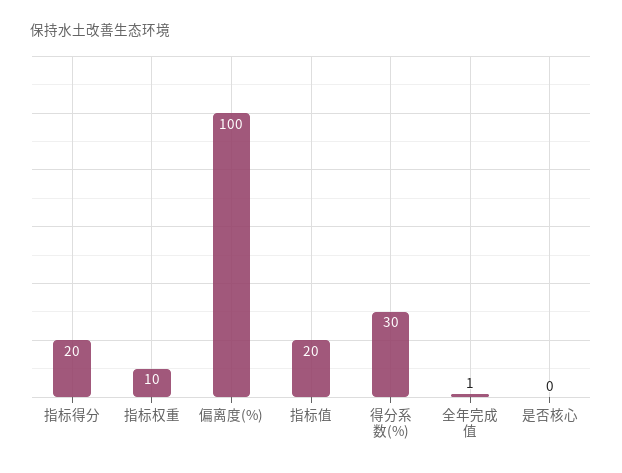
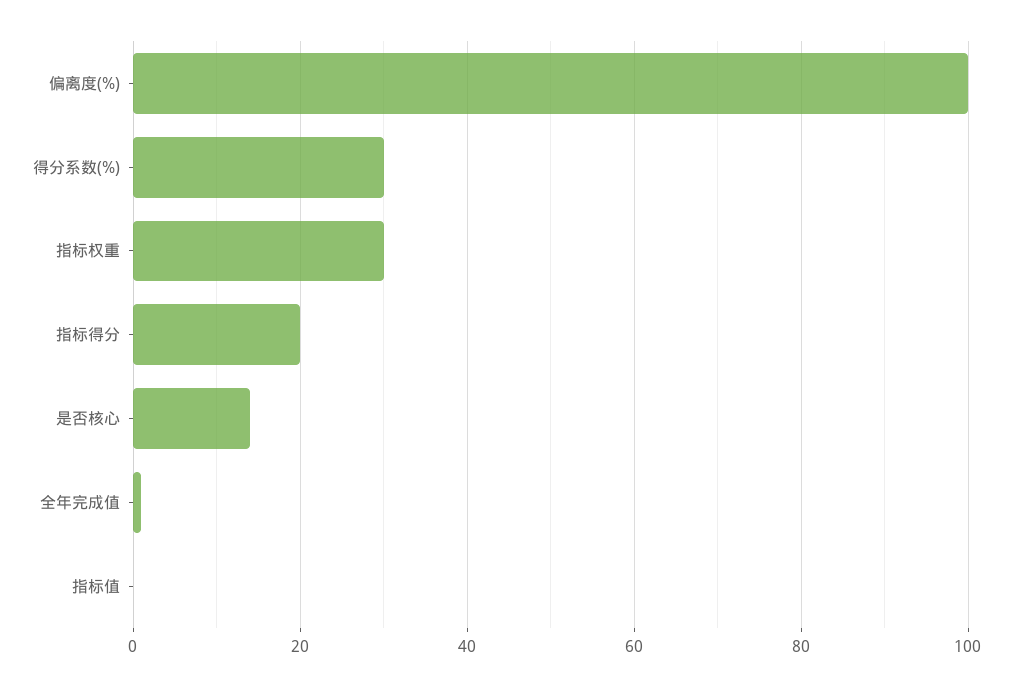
指标权重: 10 -> 30
指标值: 20 -> 0
是否核心: 0 -> 15

